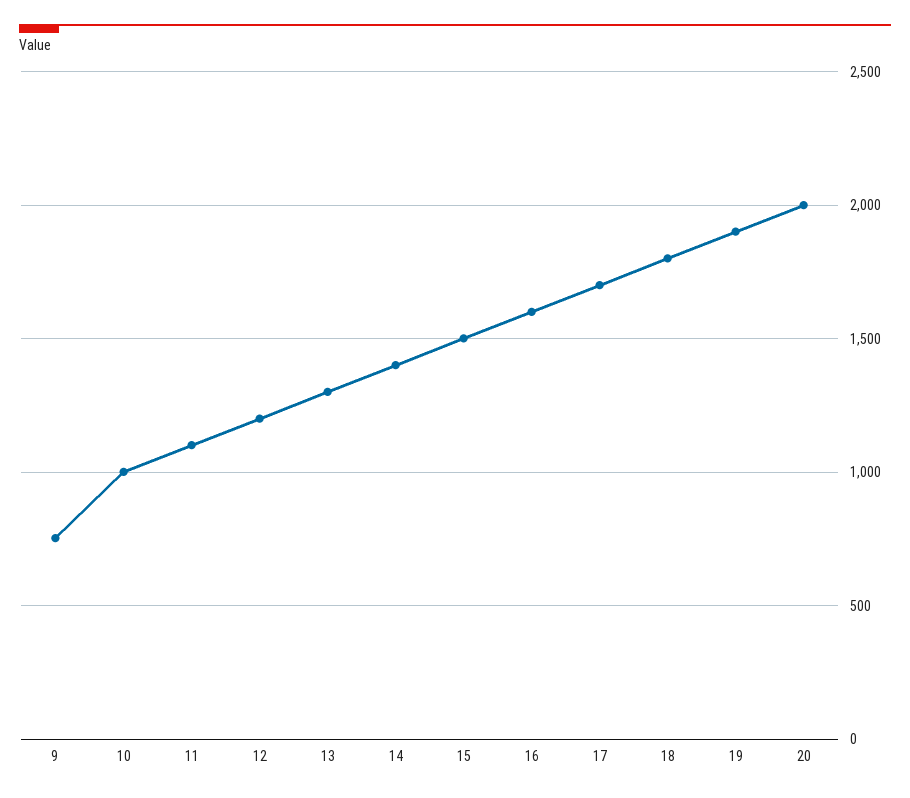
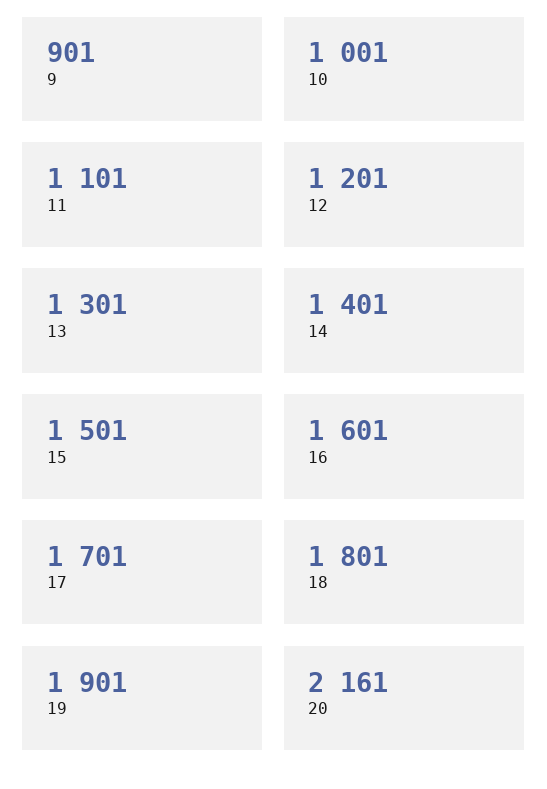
9: 750 -> 901
20: 2000 -> 2161

